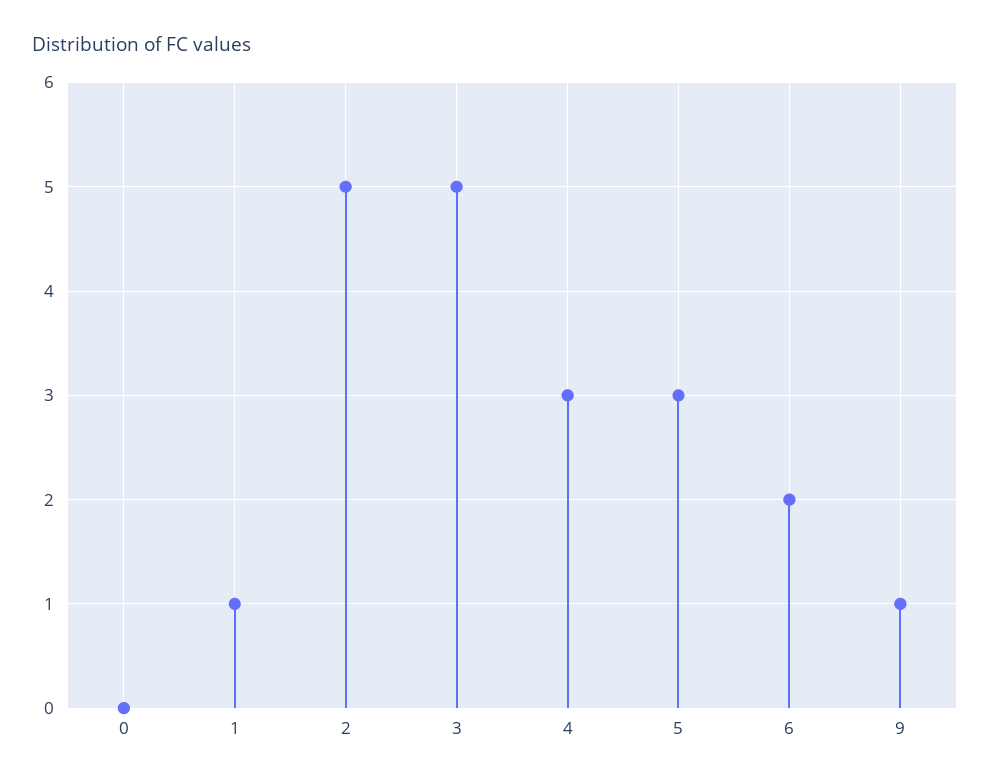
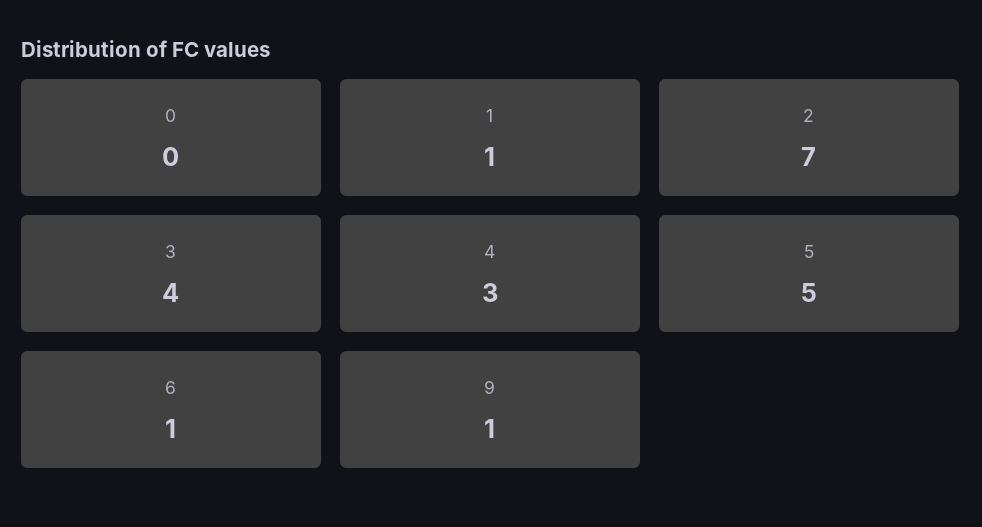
2: 5 -> 7
3: 5 -> 4
5: 3 -> 5
6: 2 -> 1

